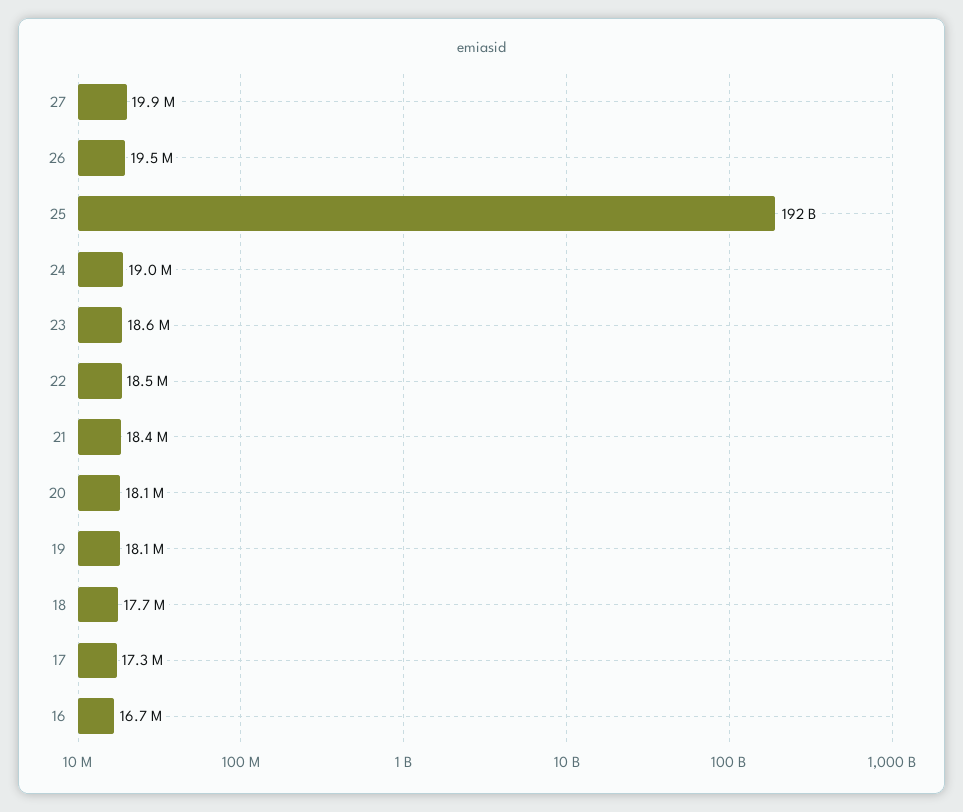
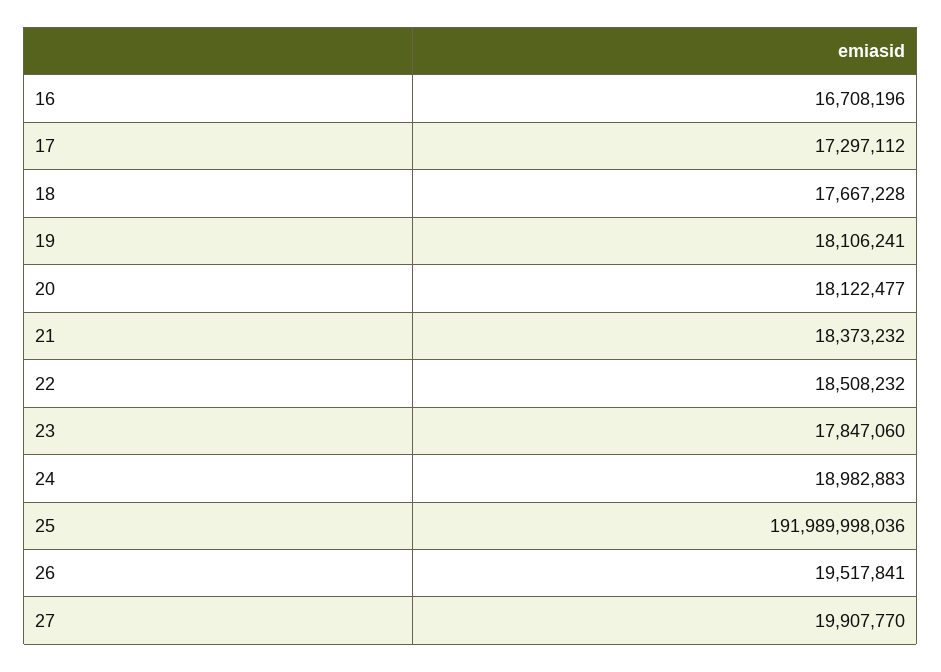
23: 18600000 -> 17847060

